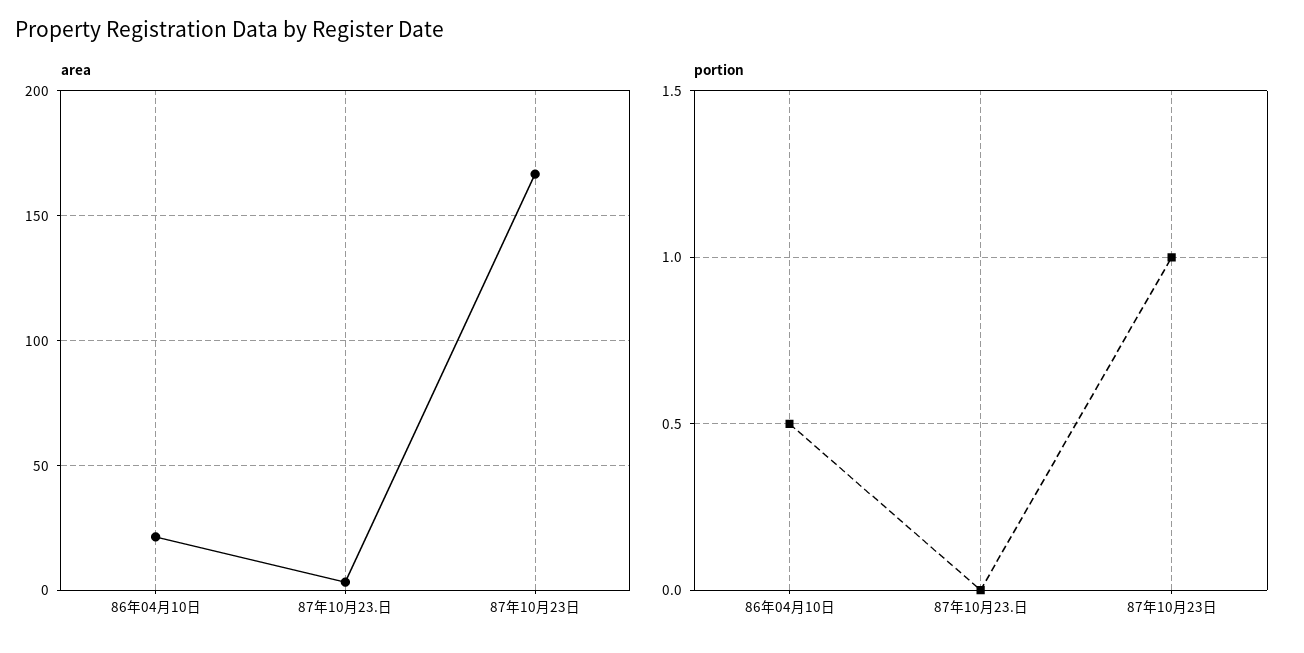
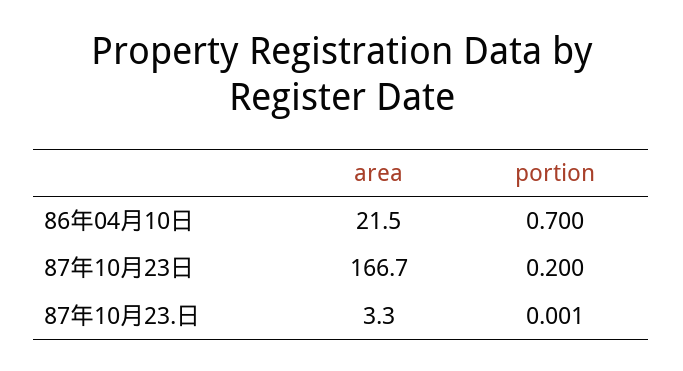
portion, 86年04月10日: 0.5 -> 0.7
portion, 87年10月23日: 1 -> 0.2

